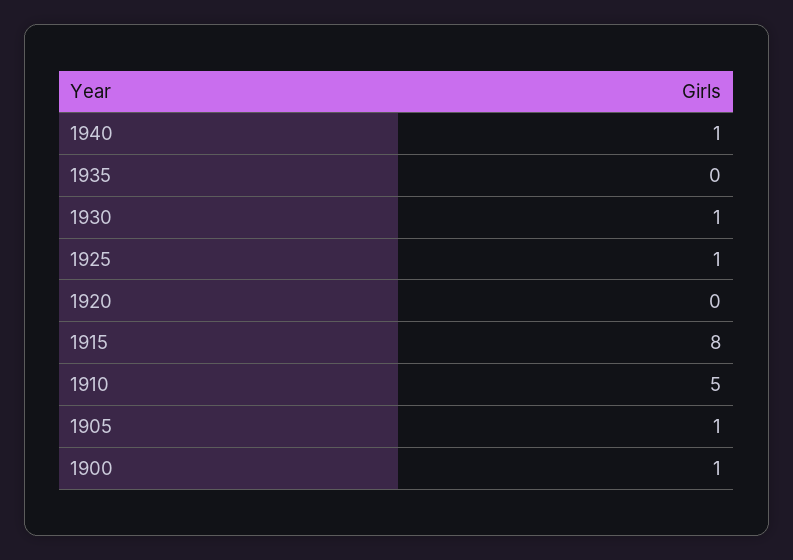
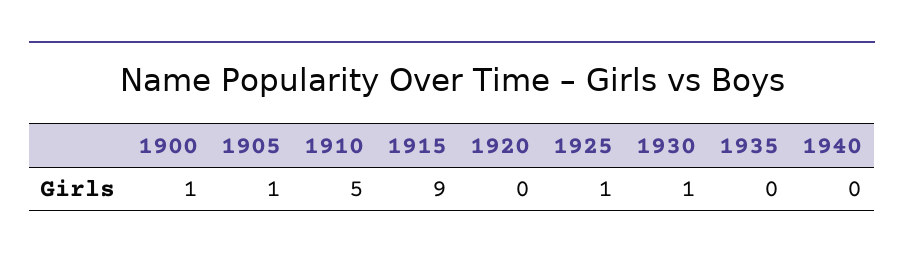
1940: 1 -> 0
1915: 8 -> 9

